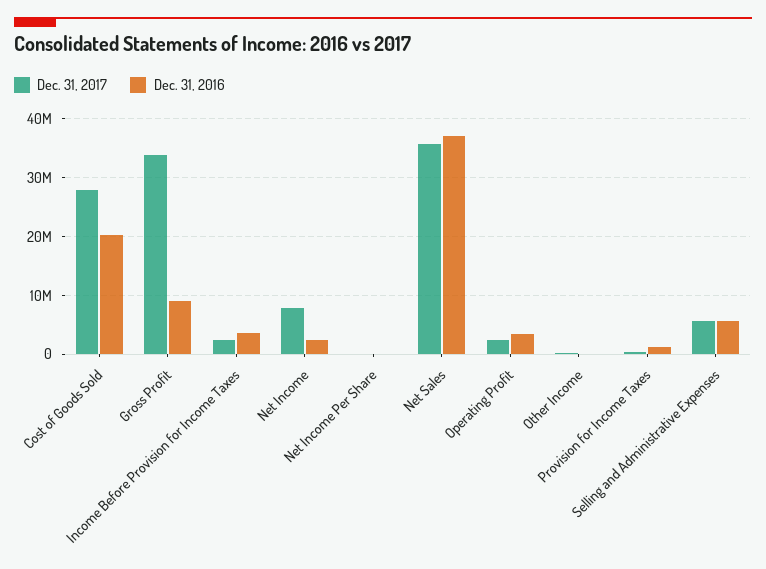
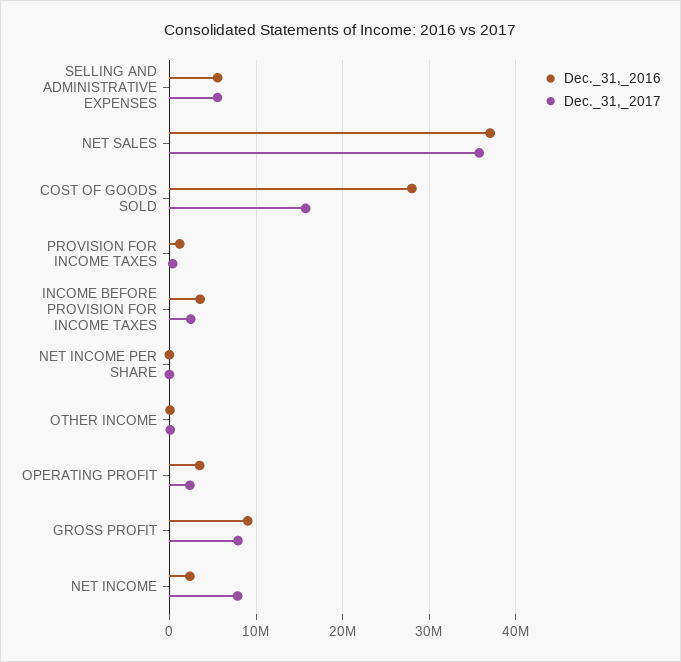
Dec. 31, 2017, Cost of Goods Sold: 28000000 -> 16000000
Dec. 31, 2016, Cost of Goods Sold: 20000000 -> 28000000
Dec. 31, 2017, Gross Profit: 34000000 -> 8000000

